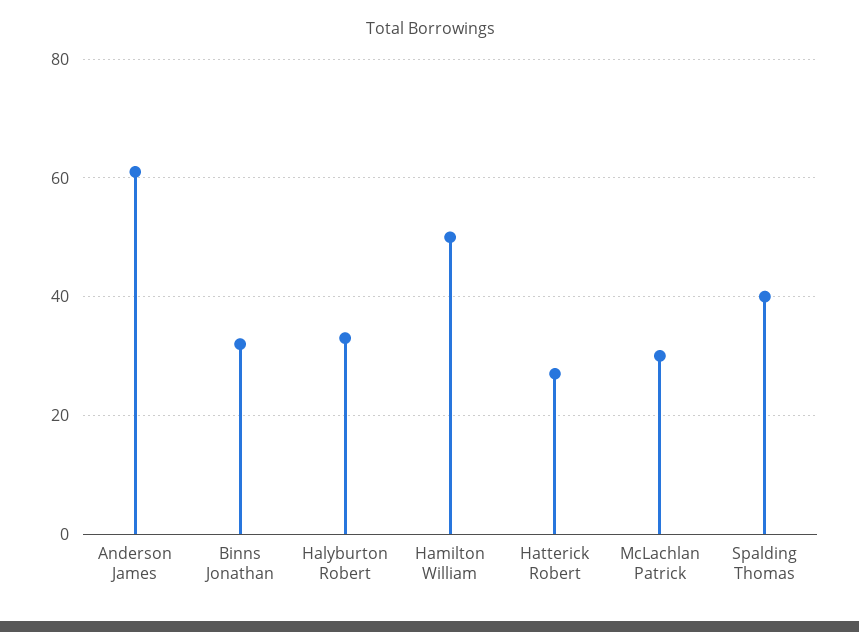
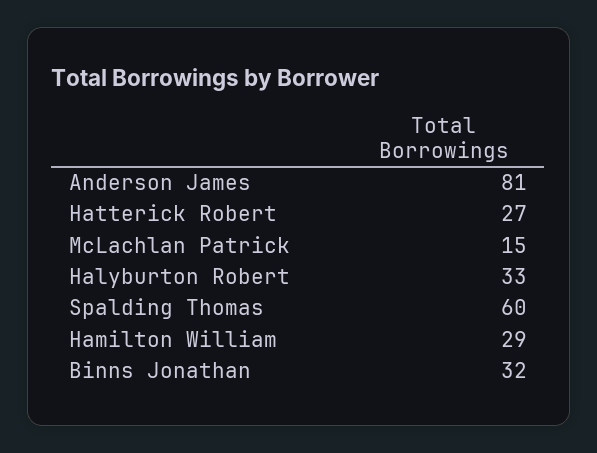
Anderson James: 60 -> 81
Hamilton William: 50 -> 29
McLachlan Patrick: 30 -> 15
Spalding Thomas: 40 -> 60

